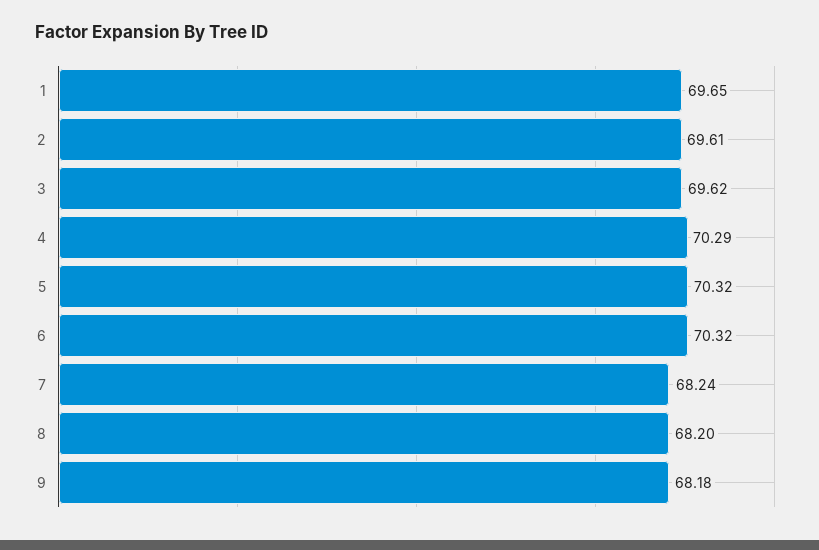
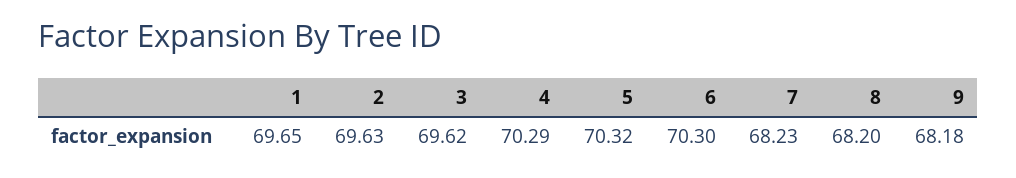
2: 69.61 -> 69.63
6: 70.32 -> 70.3
7: 68.24 -> 68.23

